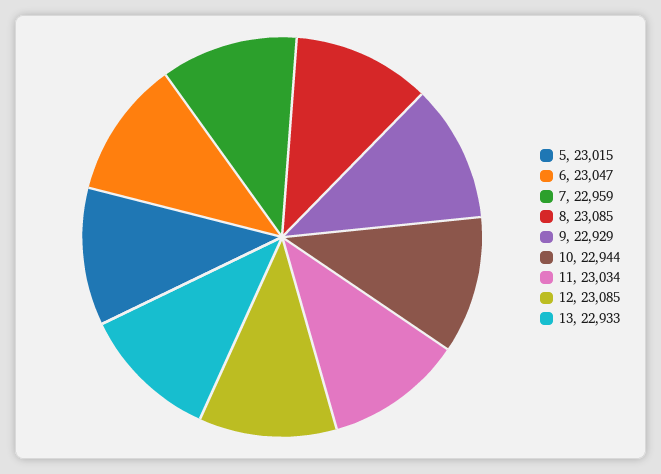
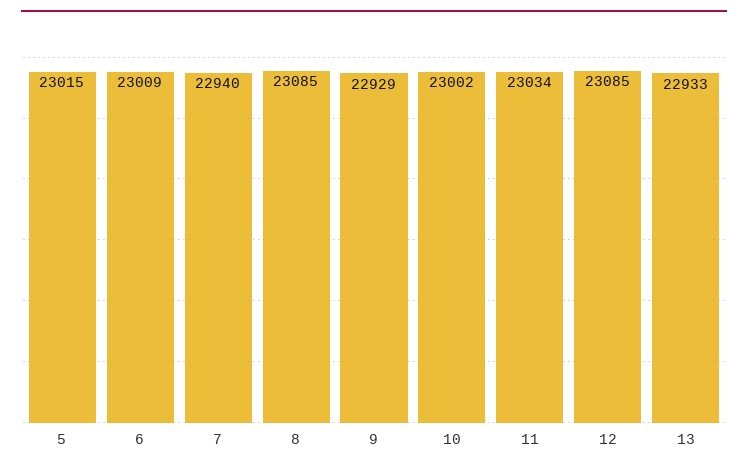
6: 23047 -> 23009
7: 22959 -> 22940
10: 22944 -> 23002

